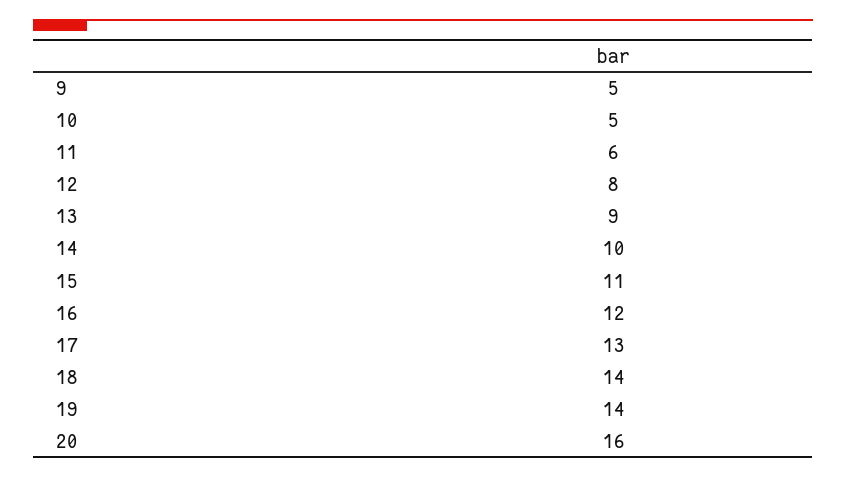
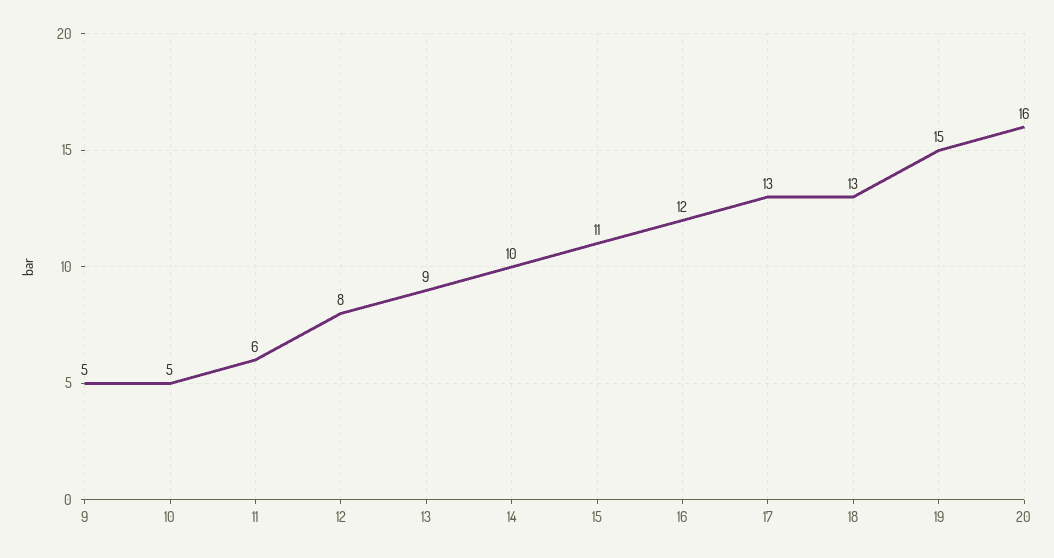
18: 14 -> 13
19: 14 -> 15

